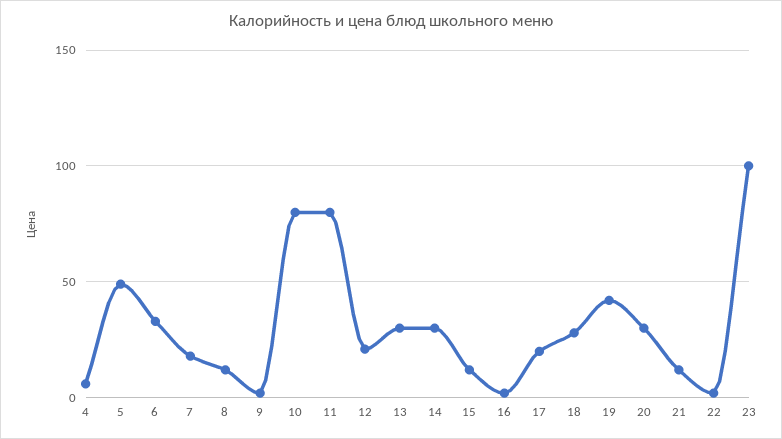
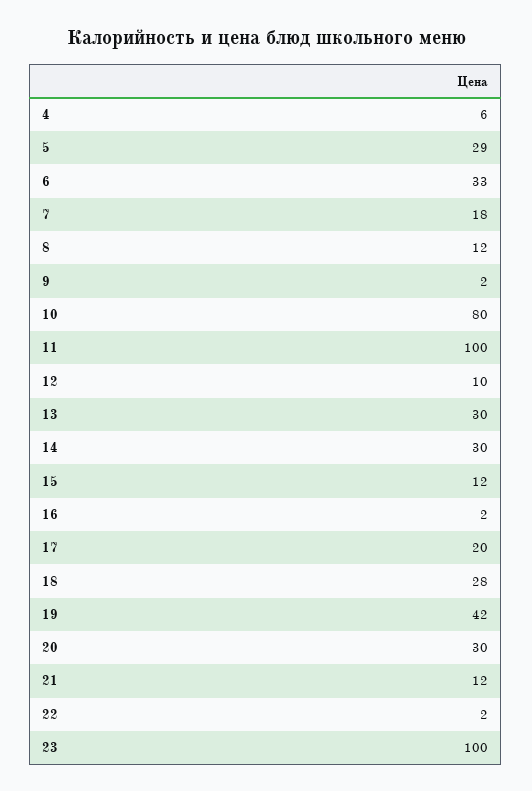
5: 50 -> 29
11: 80 -> 100
12: 20 -> 10

